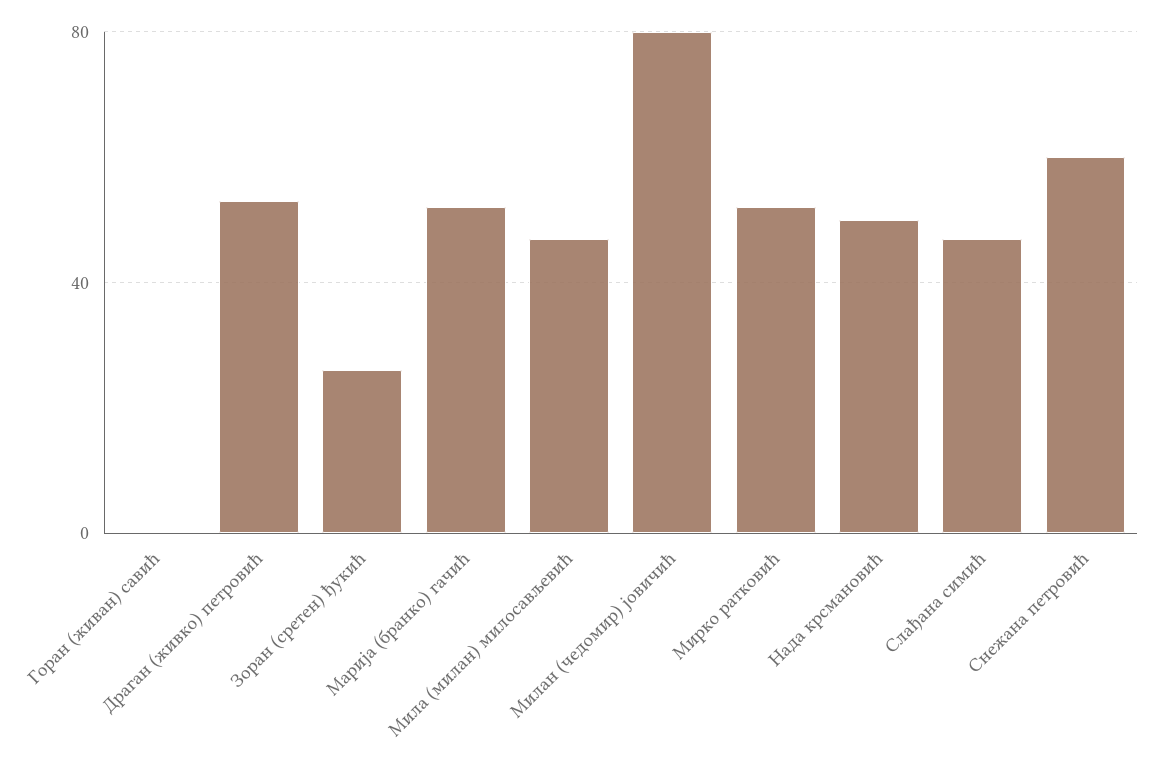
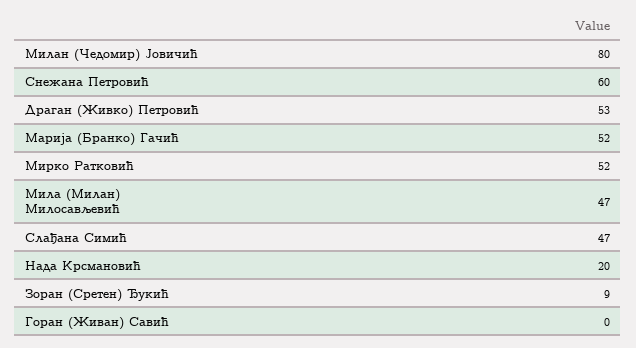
Зоран (сретен) ђукић: 25 -> 9
Нада крсмановић: 50 -> 20

